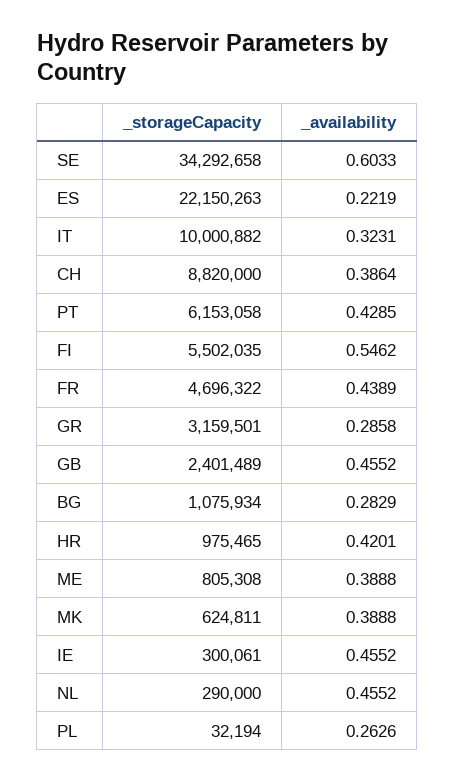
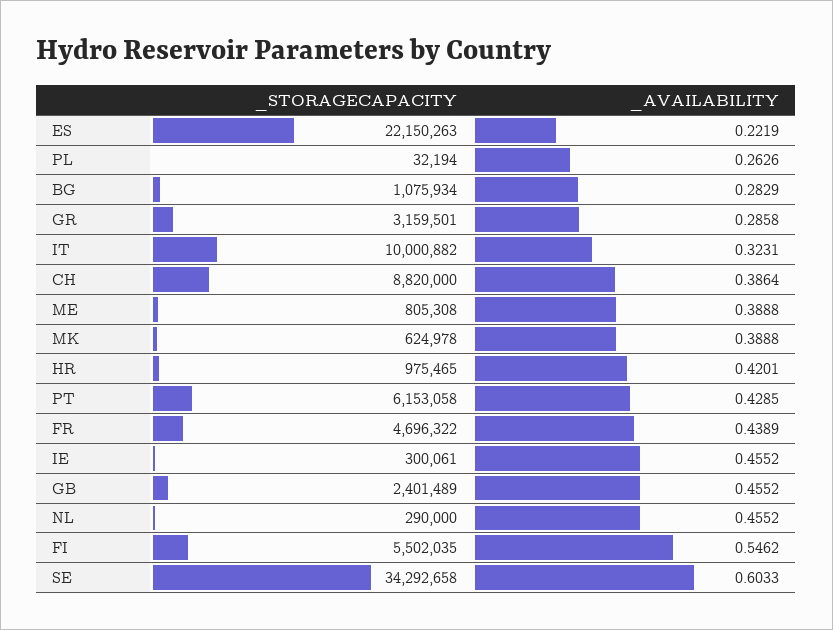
_storageCapacity, MK: 624811 -> 624978

